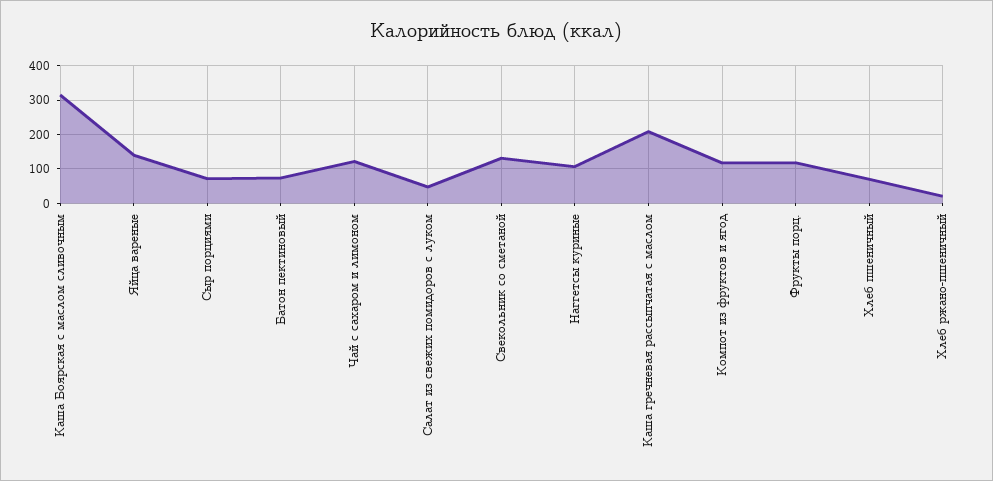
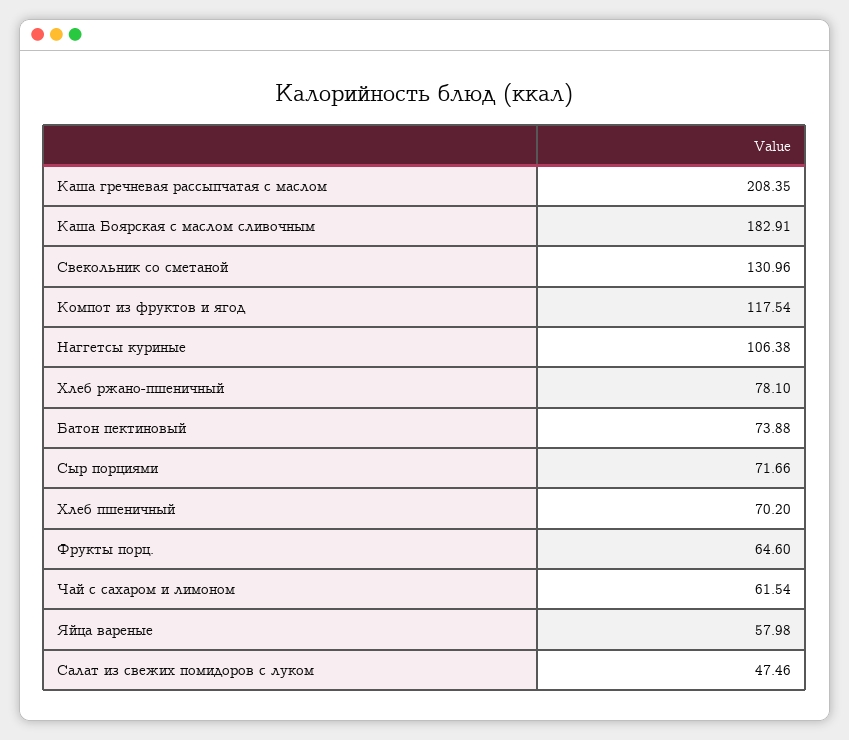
Каша Боярская с маслом сливочным: 320 -> 182.91
Яйца вареные: 140 -> 57.98
Чай с сахаром и лимоном: 120 -> 61.54
Фрукты порц.: 120 -> 64.6
Хлеб ржано-пшеничный: 20 -> 78.1

